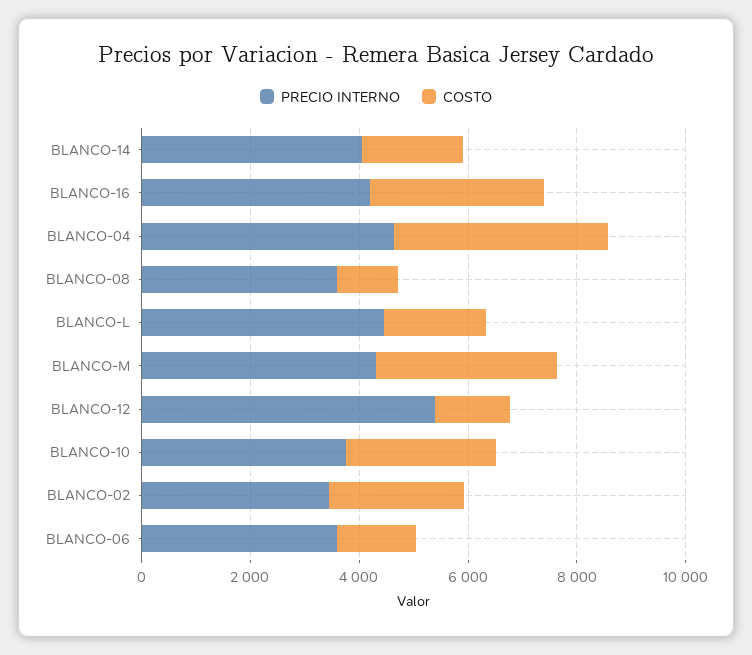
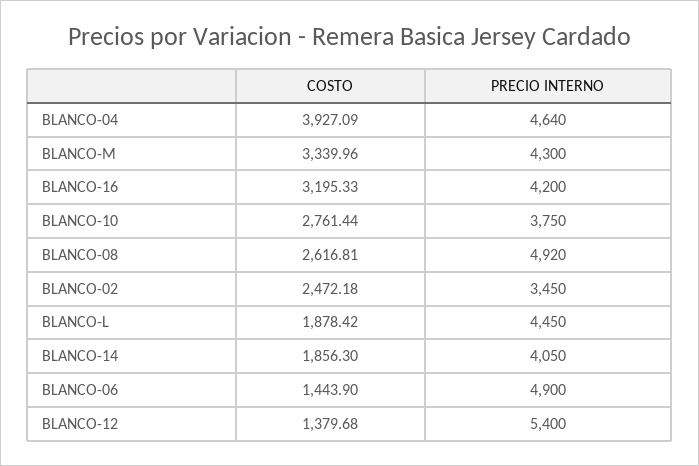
PRECIO INTERNO, BLANCO-08: 3500 -> 4920
COSTO, BLANCO-08: 1000 -> 2616.81
PRECIO INTERNO, BLANCO-06: 3500 -> 4900

